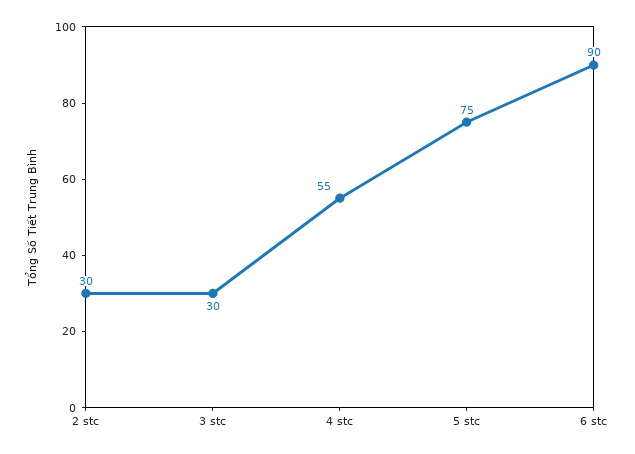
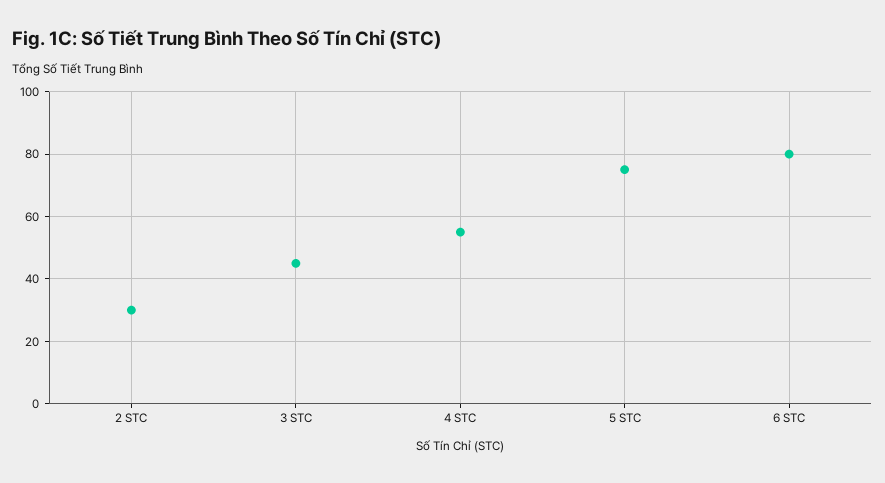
3 stc: 30 -> 45
6 stc: 90 -> 80

